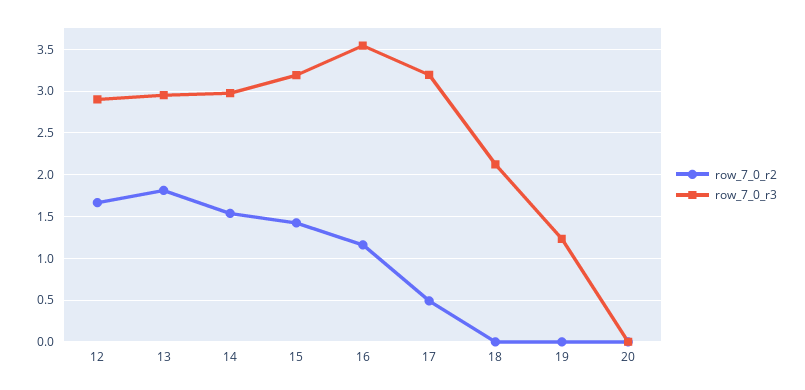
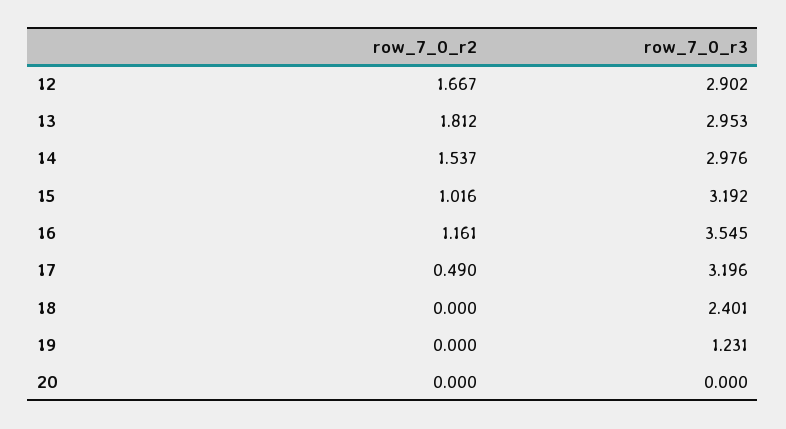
row_7_0_r2, 15: 1.4 -> 1.016
row_7_0_r3, 18: 2.1 -> 2.401

